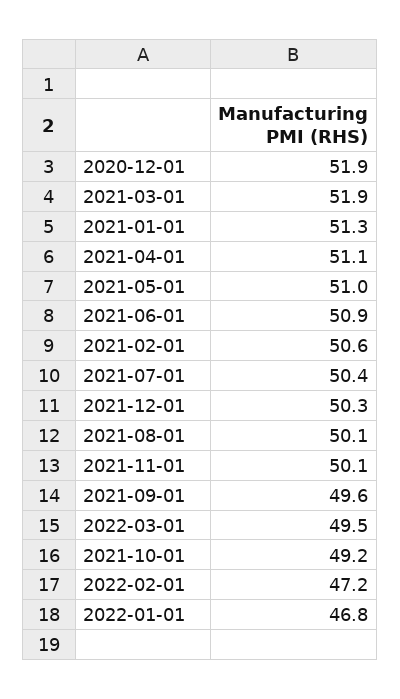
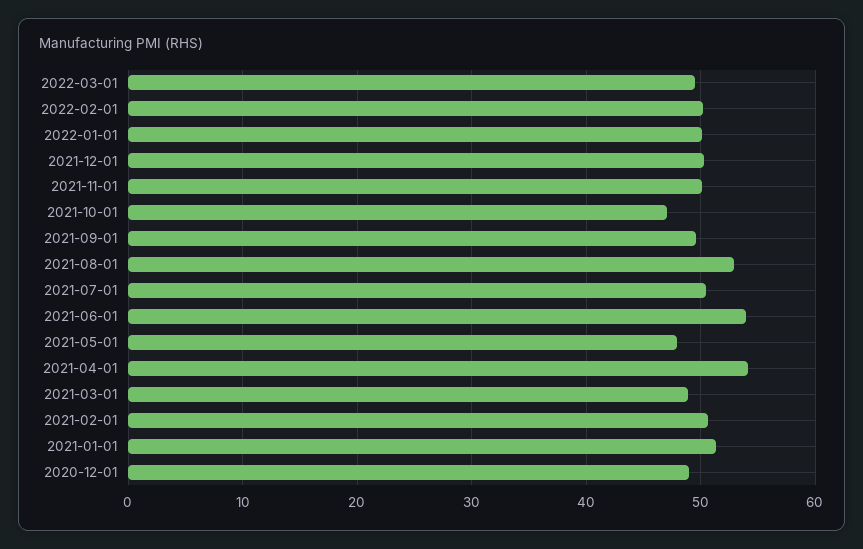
2020-12-01: 51.9 -> 49
2021-03-01: 51.9 -> 49
2021-04-01: 51.1 -> 54
2021-05-01: 51 -> 48
2021-06-01: 50.9 -> 54
2021-08-01: 50.1 -> 53
2021-10-01: 49.2 -> 47
2022-02-01: 47.2 -> 50
2022-01-01: 46.8 -> 50

